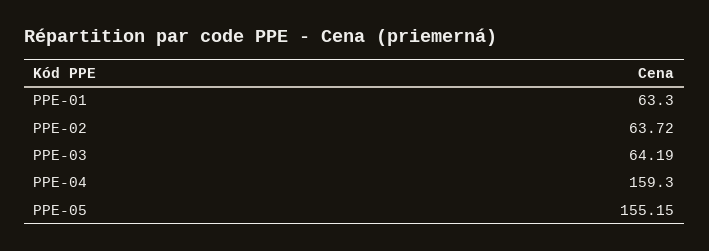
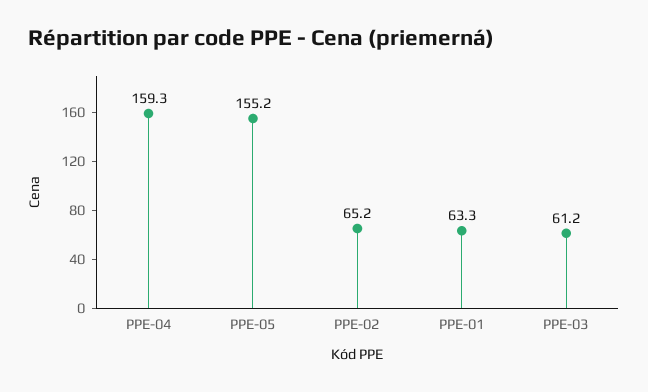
PPE-02: 63.72 -> 65.2
PPE-03: 64.19 -> 61.2

